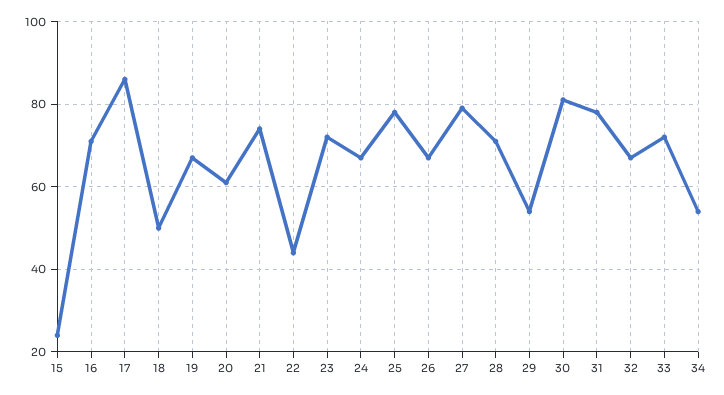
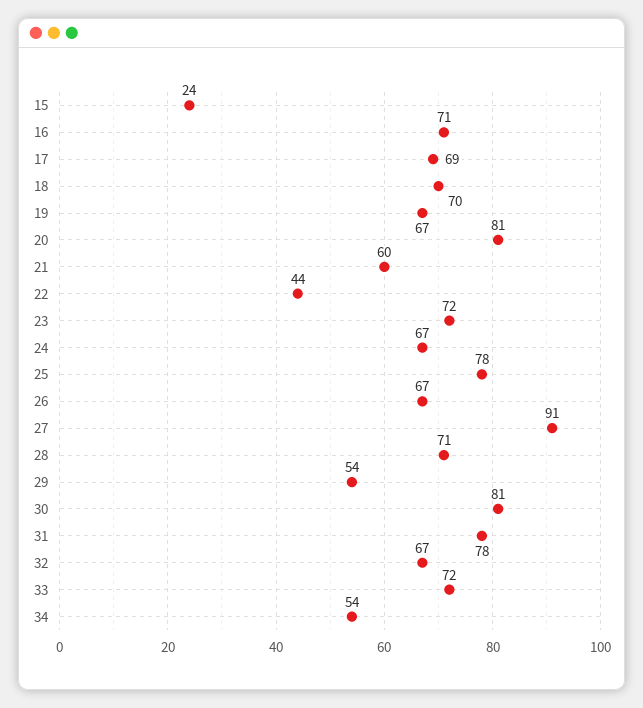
17: 85 -> 69
18: 50 -> 70
20: 60 -> 81
21: 75 -> 60
27: 80 -> 91

